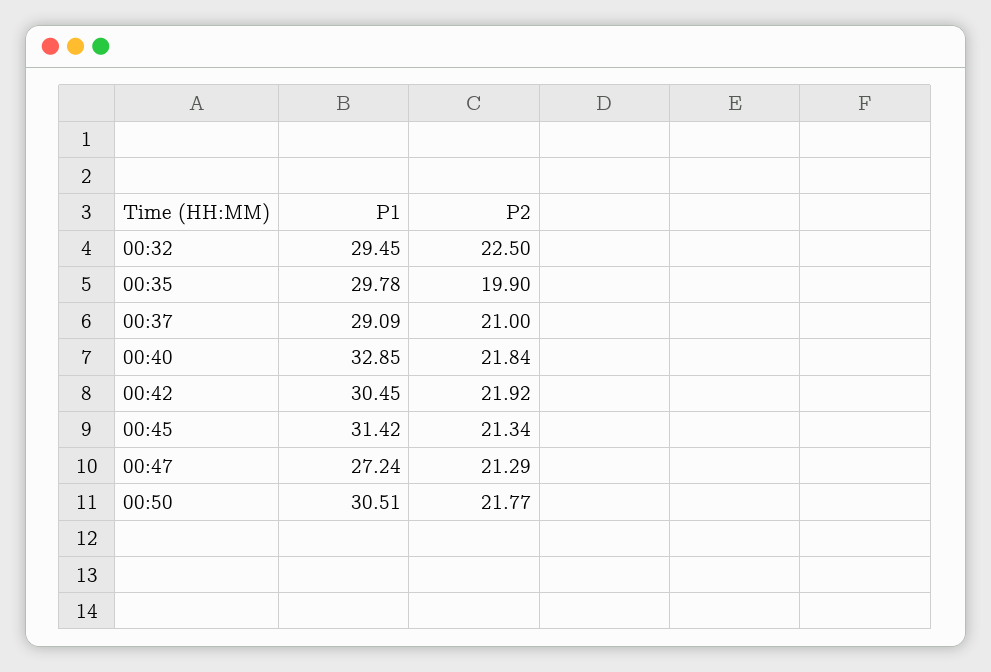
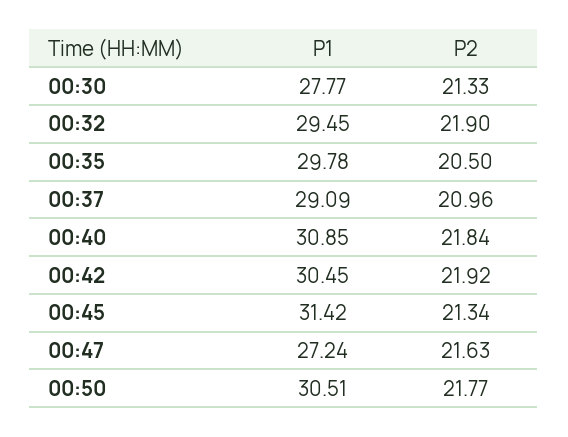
P2, 00:32: 22.5 -> 21.9
P2, 00:35: 19.9 -> 20.5
P2, 00:37: 21 -> 20.96
P1, 00:40: 32.85 -> 30.85
P2, 00:47: 21.29 -> 21.63
P1, 00:30: none -> 27.77
P2, 00:30: none -> 21.33

